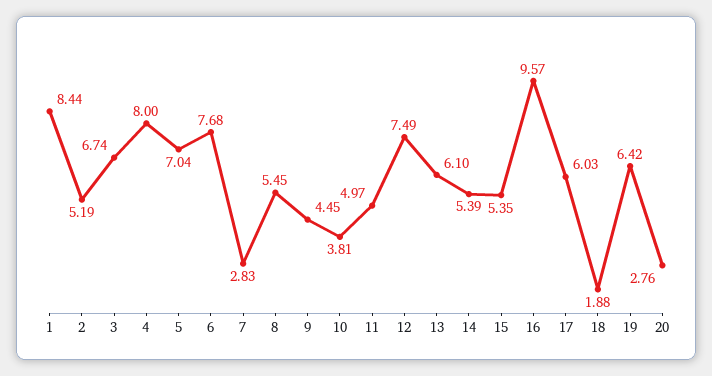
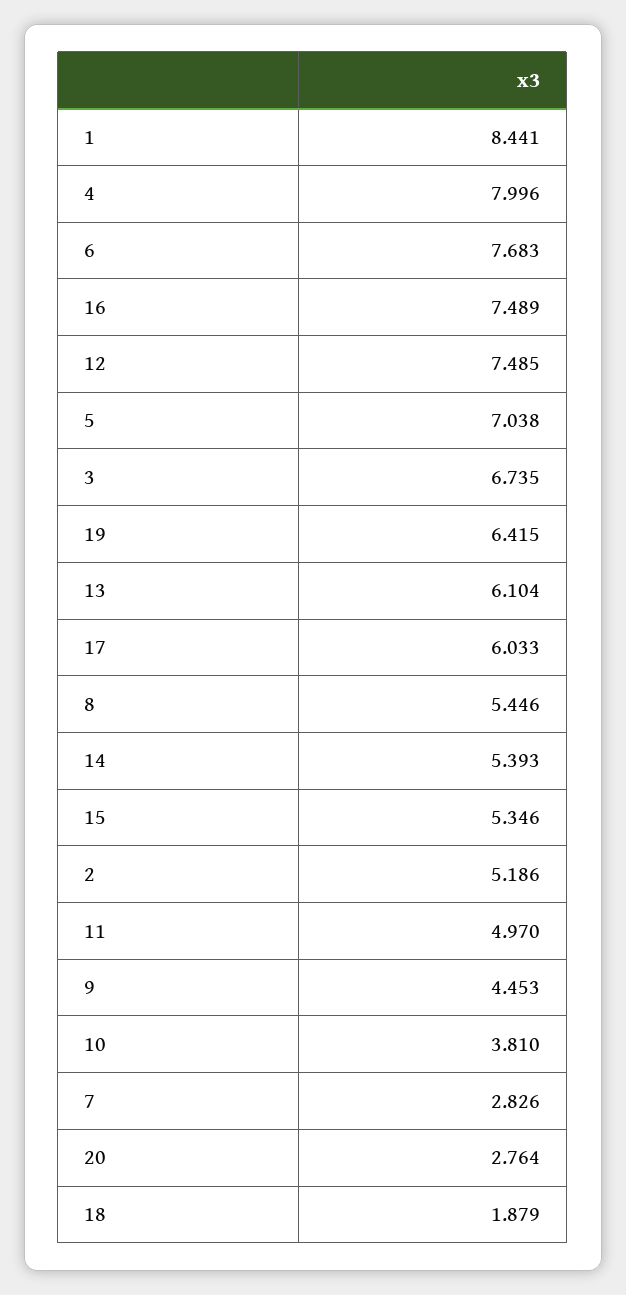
16: 9.57 -> 7.489

